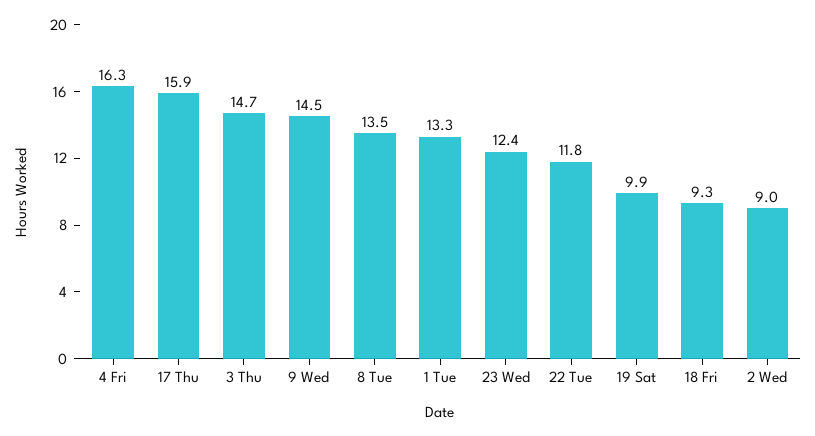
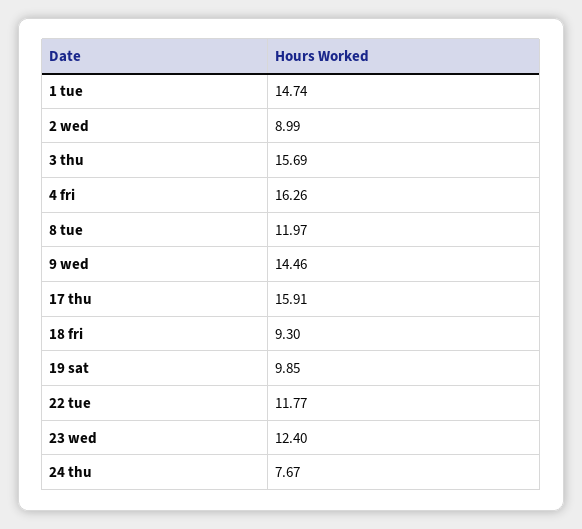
3 Thu: 14.7 -> 15.69
8 Tue: 13.5 -> 11.97
1 Tue: 13.3 -> 14.74
24 thu: none -> 7.67

